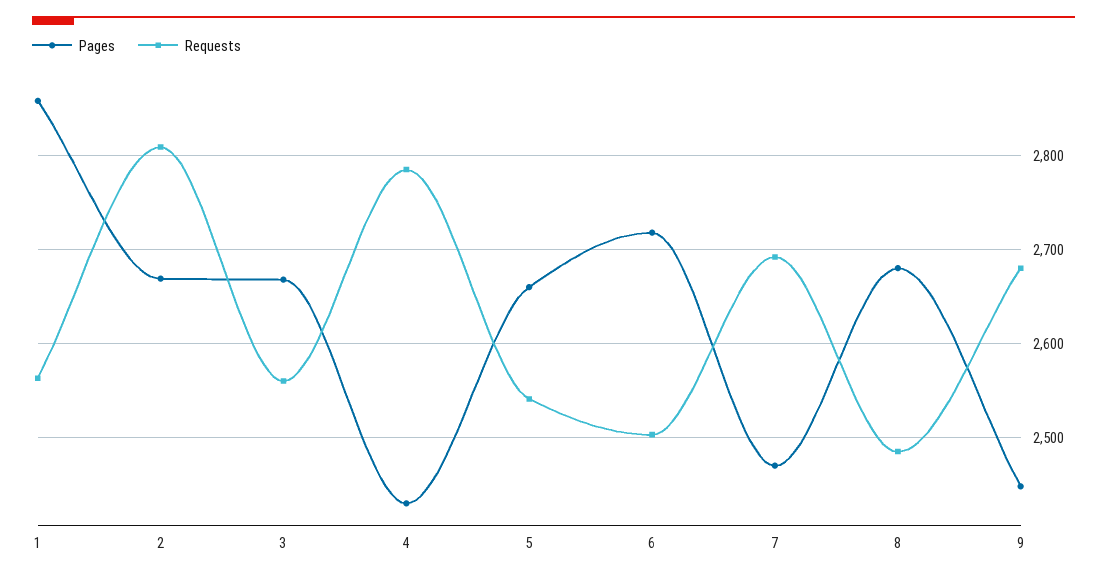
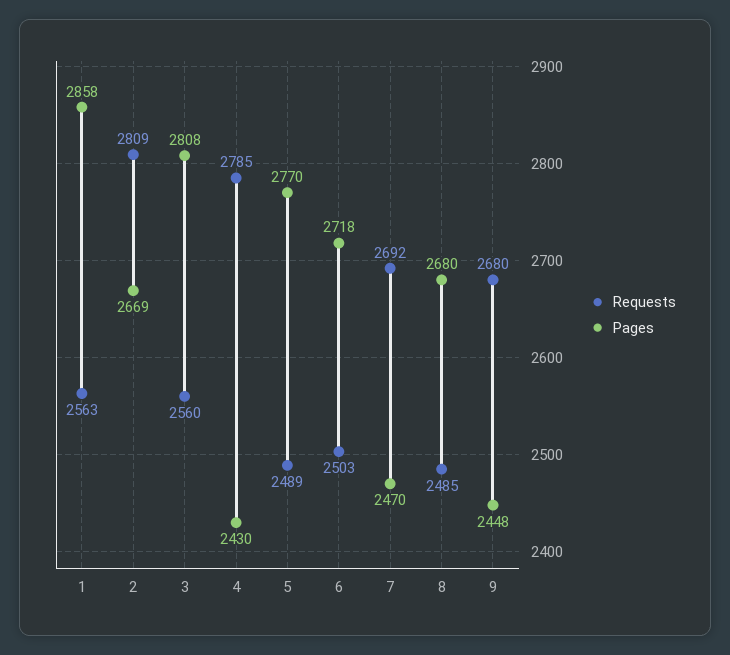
Pages, 3: 2670 -> 2808
Pages, 5: 2660 -> 2770
Requests, 5: 2540 -> 2489

